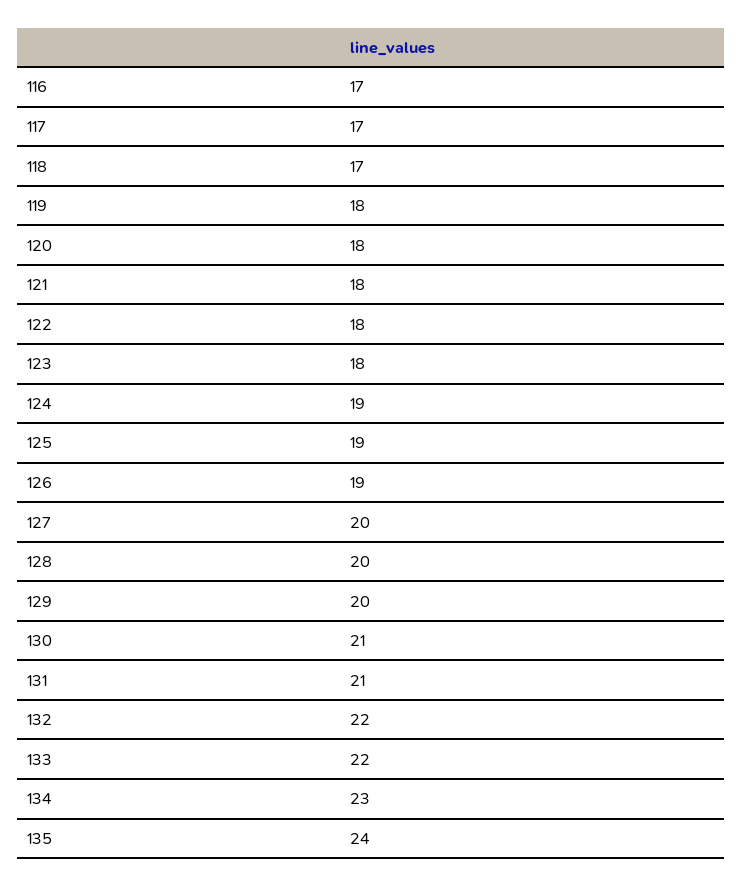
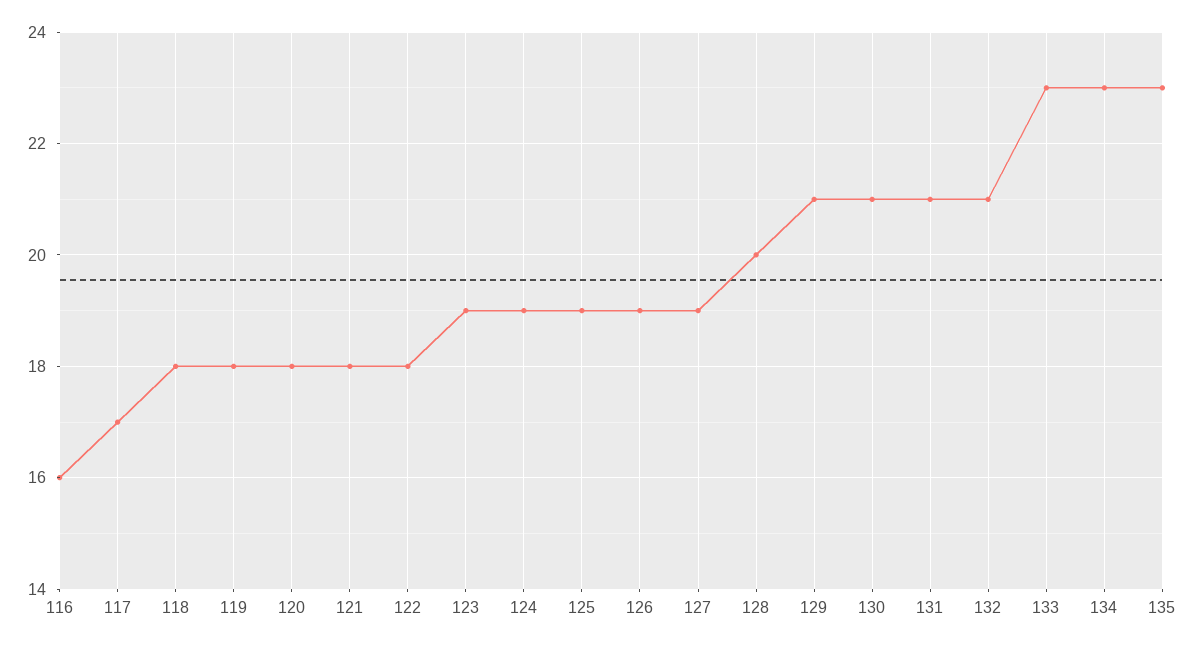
116: 17 -> 16
118: 17 -> 18
123: 18 -> 19
127: 20 -> 19
129: 20 -> 21
132: 22 -> 21
133: 22 -> 23
135: 24 -> 23

